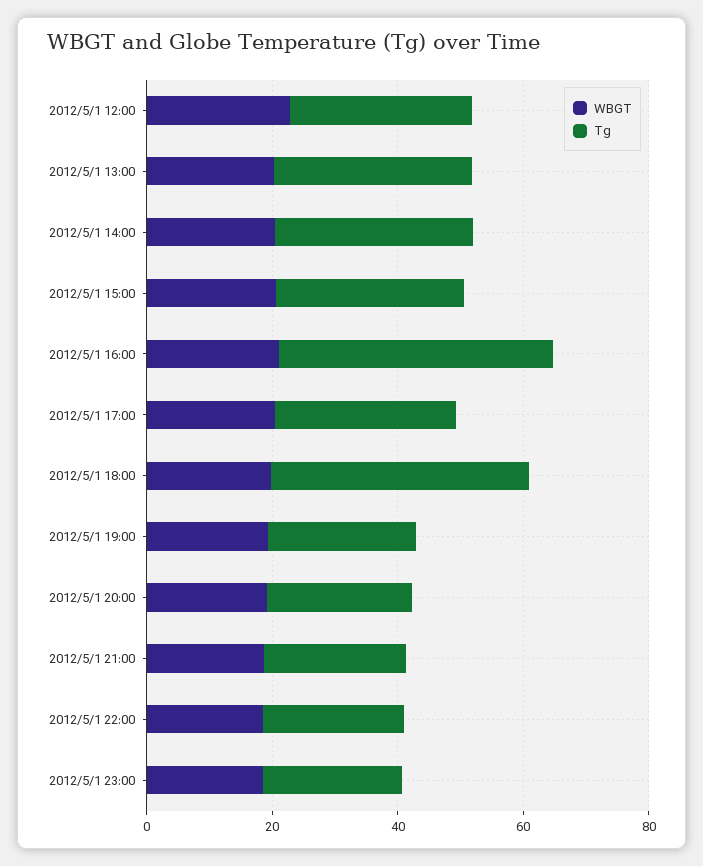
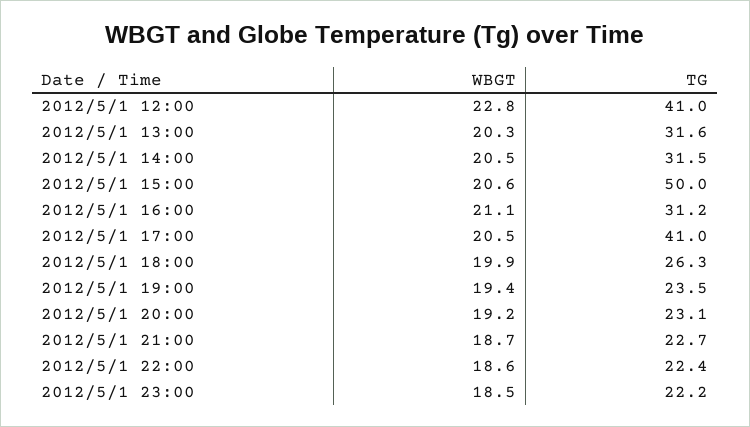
Tg, 2012/5/1 12:00: 30 -> 41
Tg, 2012/5/1 15:00: 30 -> 50
Tg, 2012/5/1 16:00: 45 -> 31.2
Tg, 2012/5/1 17:00: 30 -> 41
Tg, 2012/5/1 18:00: 40 -> 26.3

